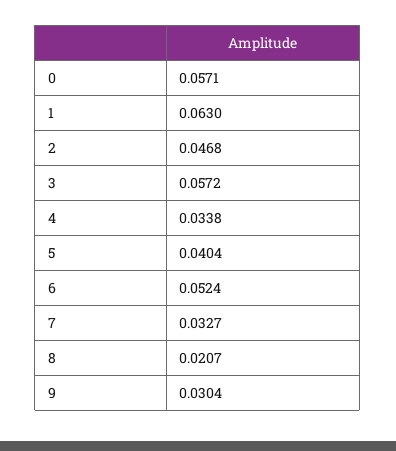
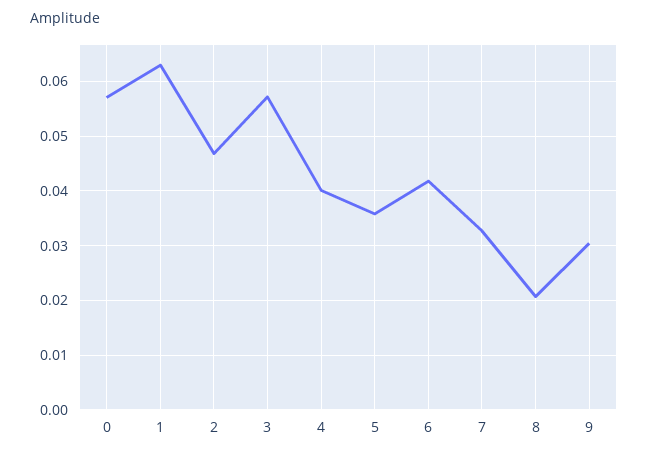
4: 0.0338 -> 0.04
5: 0.0404 -> 0.036
6: 0.0524 -> 0.042

